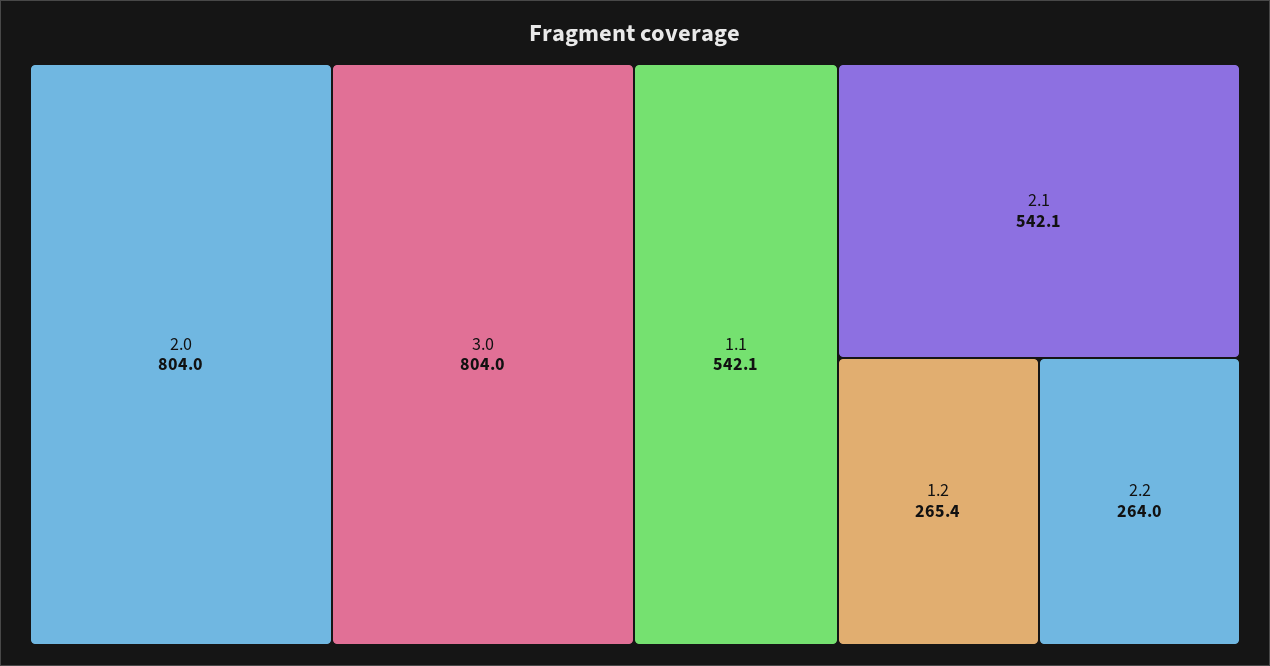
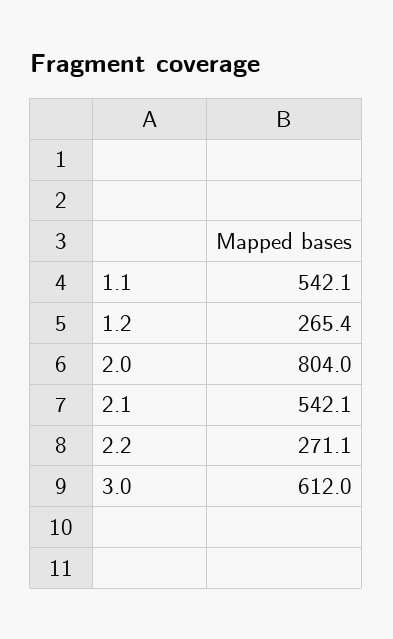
3.0: 804 -> 612
2.2: 264 -> 271.1

